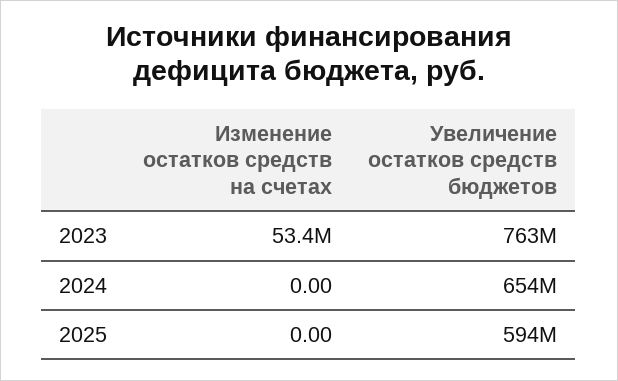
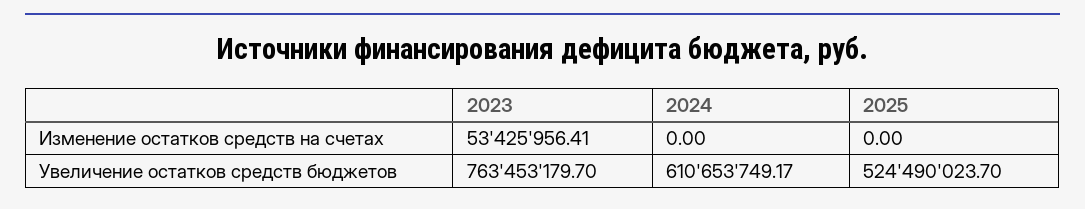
Увеличение остатков средств бюджетов, 2024: 654000000 -> 610653749.17
Увеличение остатков средств бюджетов, 2025: 594000000 -> 524490023.7

